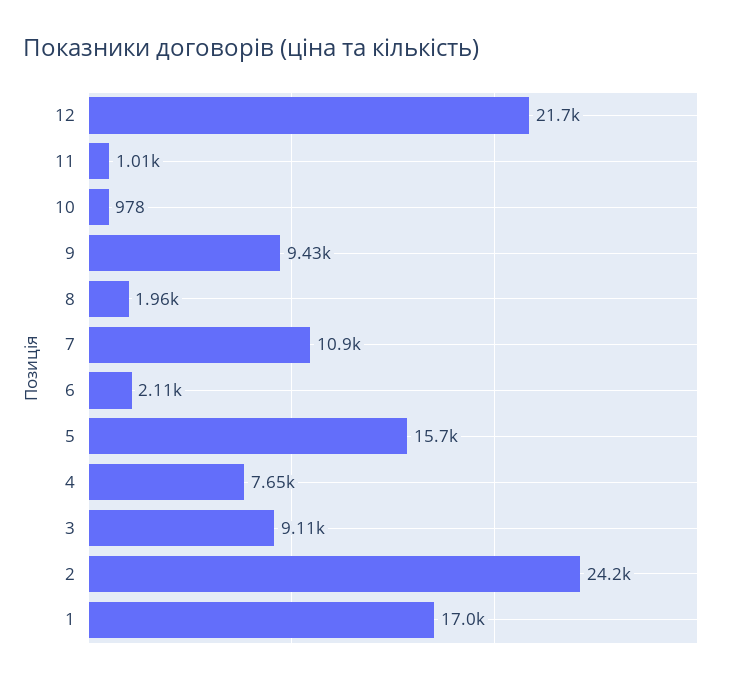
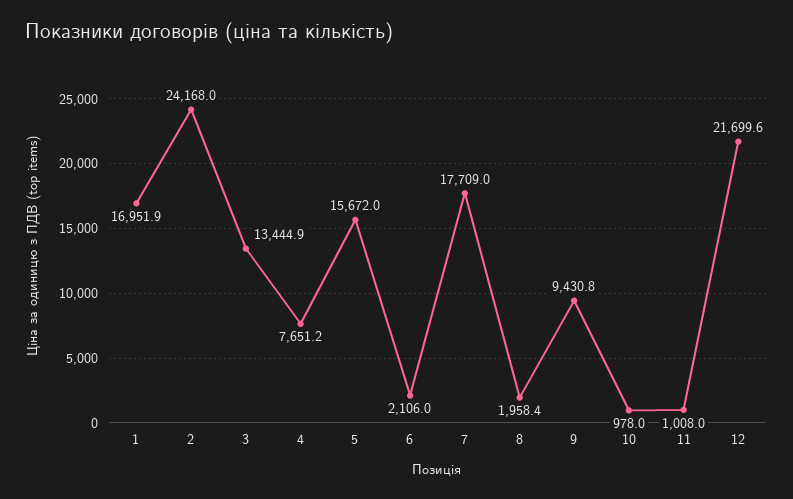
7: 10900 -> 17709
3: 9110 -> 13444.9

